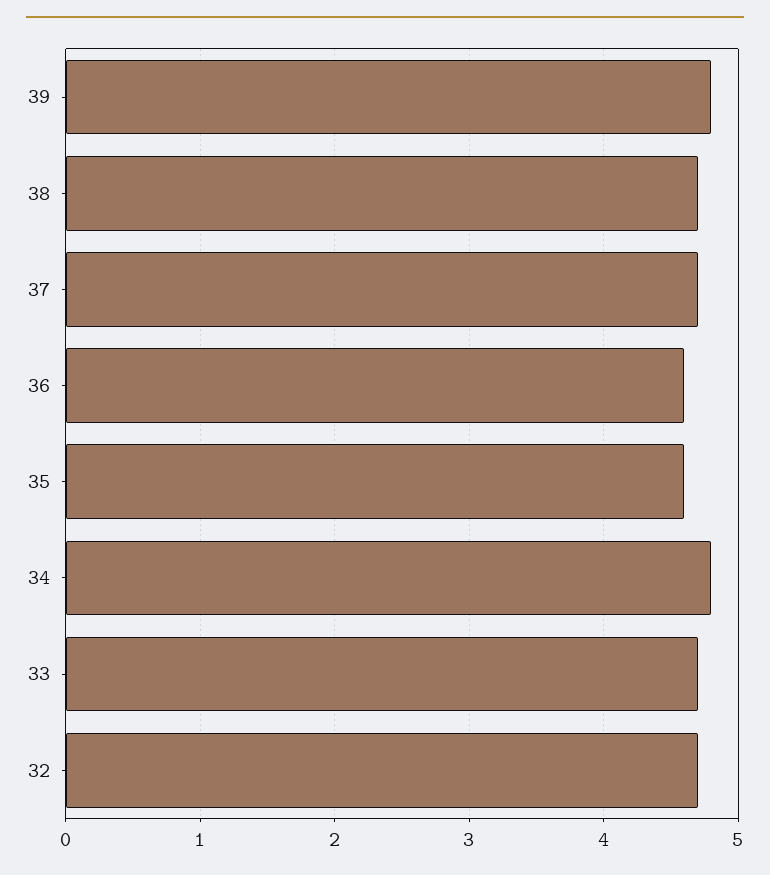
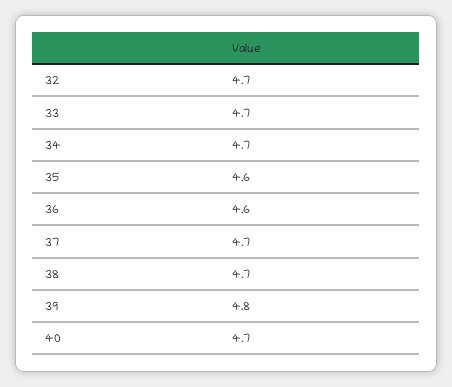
34: 4.8 -> 4.7
40: none -> 4.7

